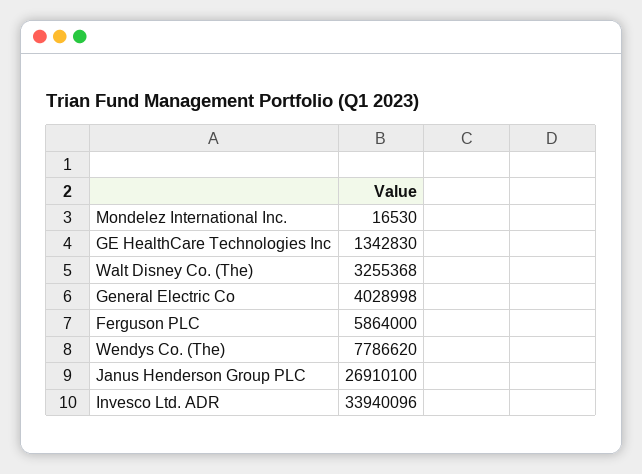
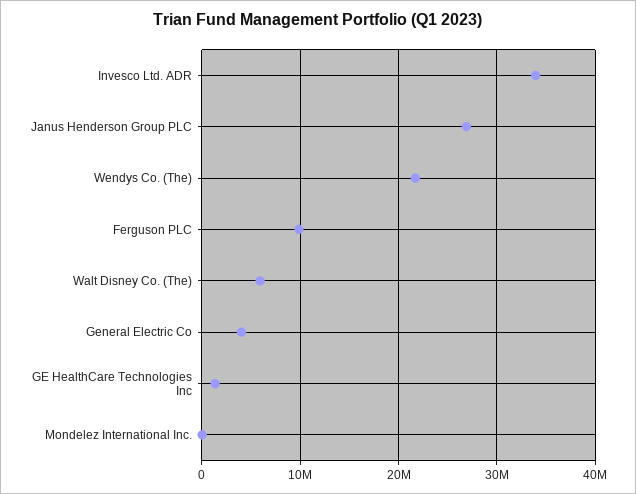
Walt Disney Co. (The): 3255368 -> 6000000
Ferguson PLC: 5864000 -> 10000000
Wendys Co. (The): 7786620 -> 22000000

